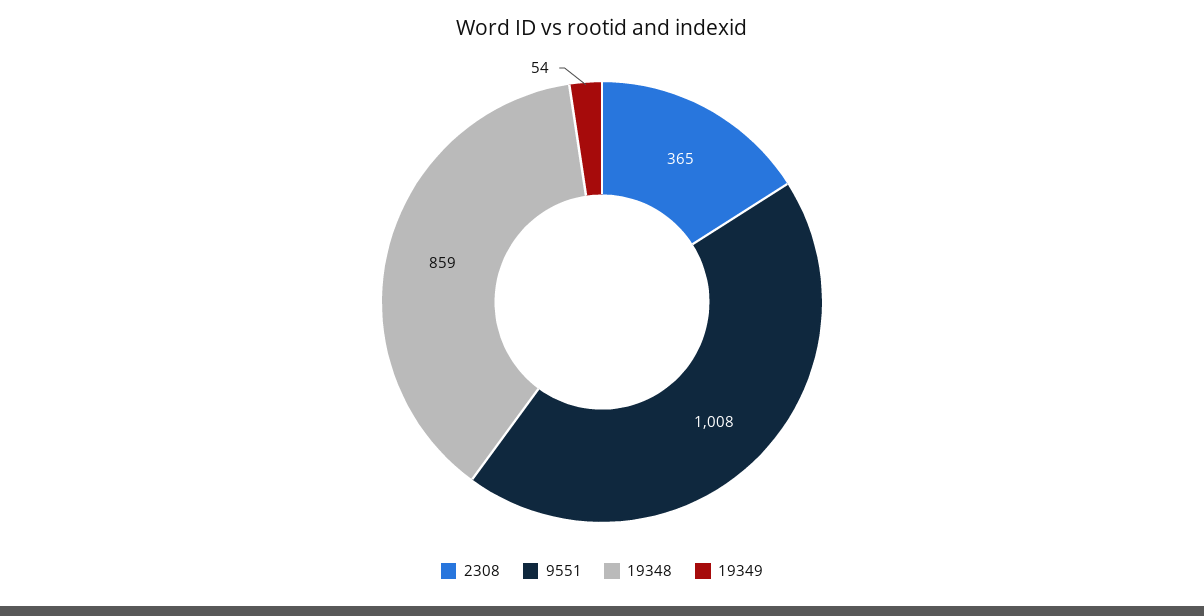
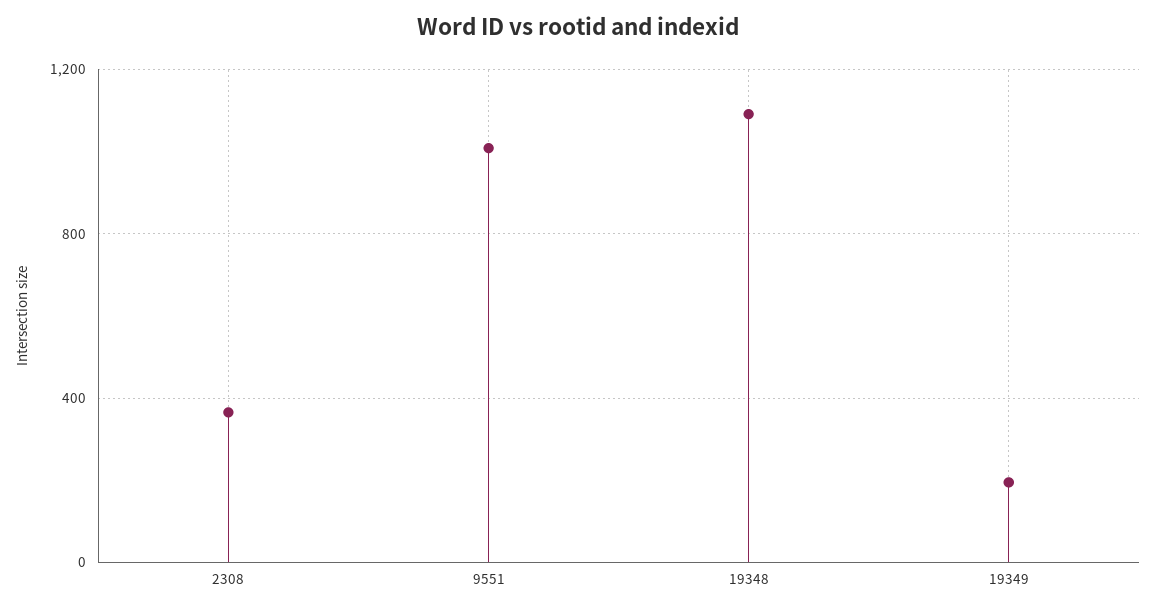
19348: 859 -> 1100
19349: 54 -> 200

